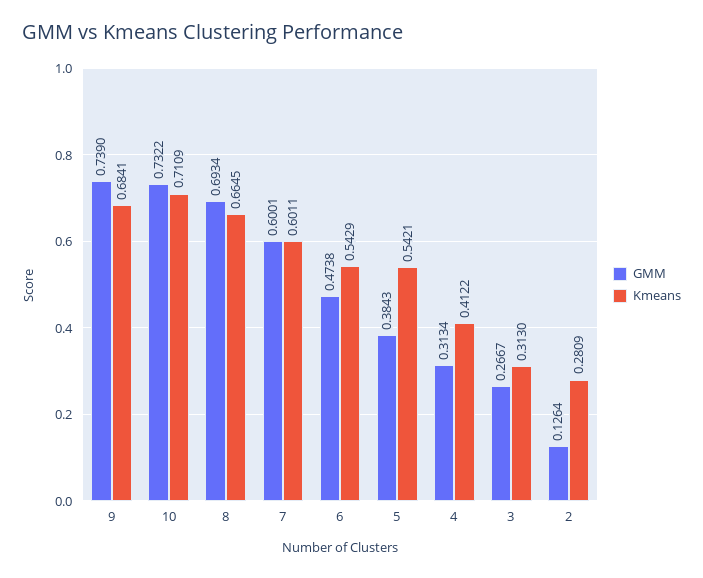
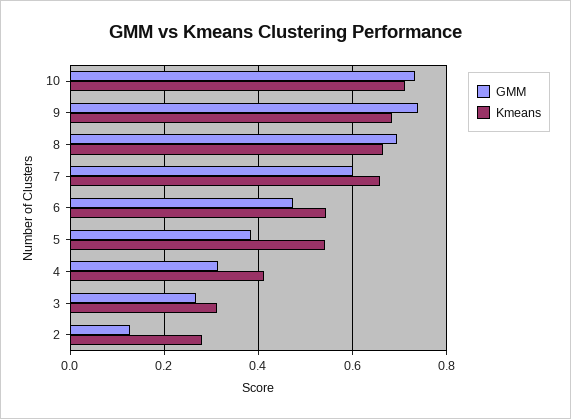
Kmeans, 7: 0.6011 -> 0.66

